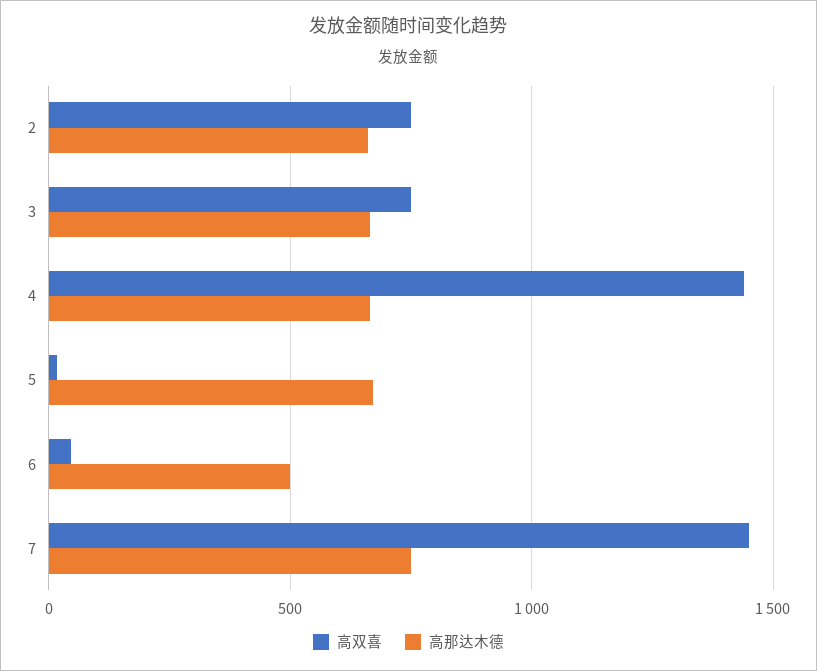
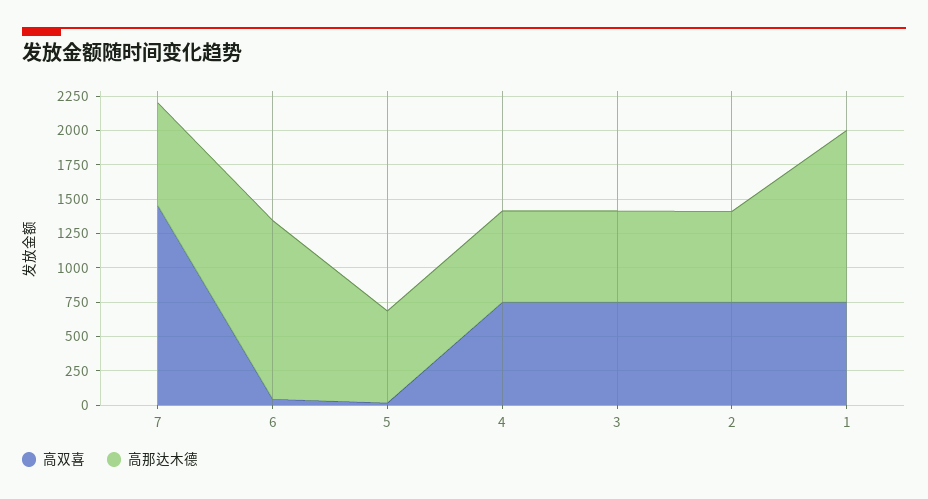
高双喜, 4: 1450 -> 750
高那达木德, 6: 500 -> 1250
高双喜, 1: none -> 750
高那达木德, 1: none -> 1250

